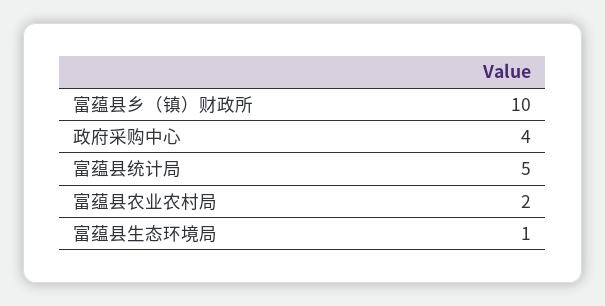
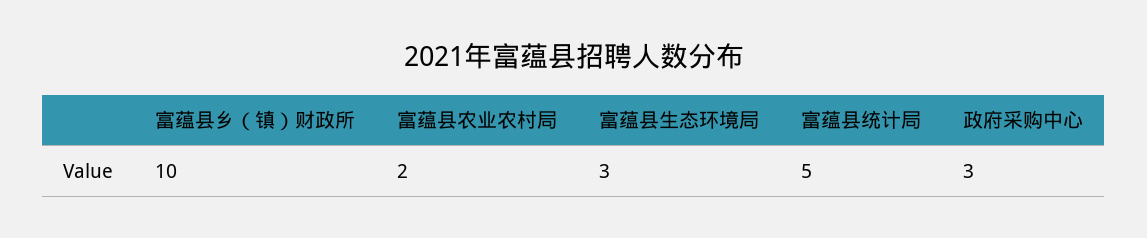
政府采购中心: 4 -> 3
富蕴县生态环境局: 1 -> 3

